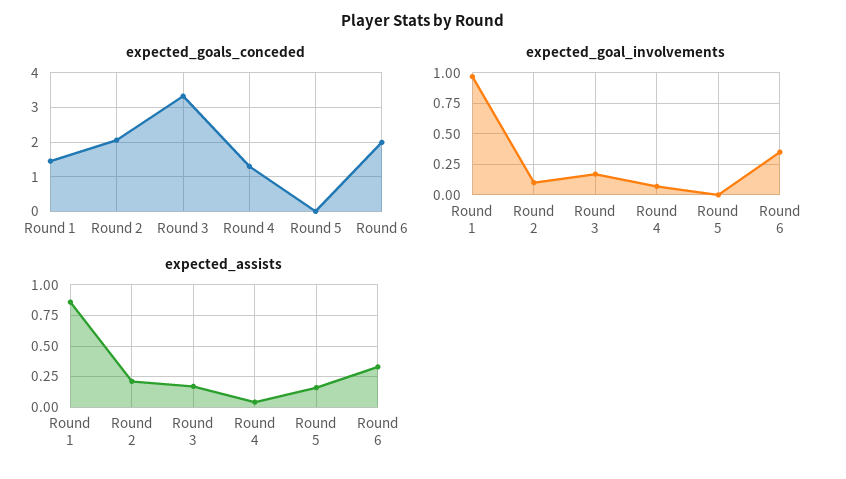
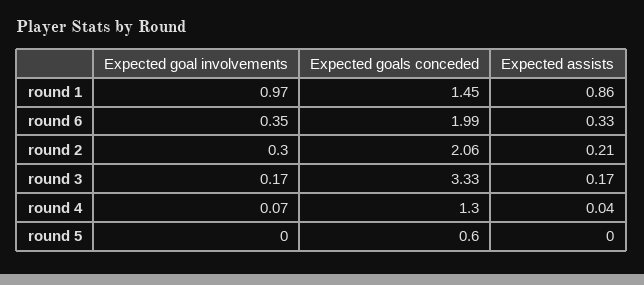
expected_goals_conceded, Round 5: 0 -> 0.6
expected_goal_involvements, Round 2: 0.1 -> 0.3
expected_assists, Round 5: 0.15 -> 0

